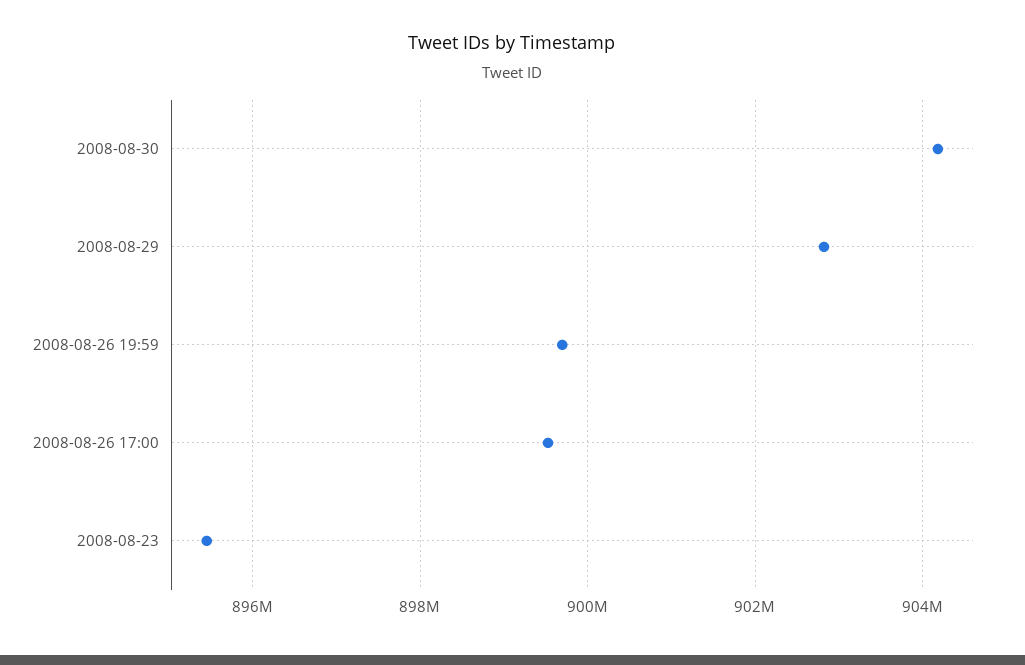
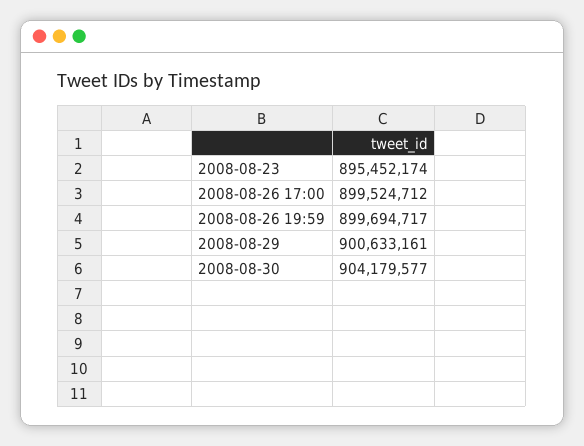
2008-08-29: 902800000 -> 900633161

